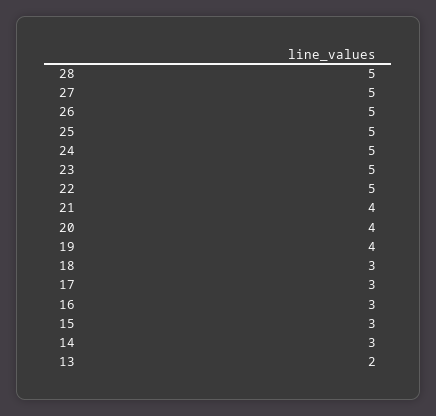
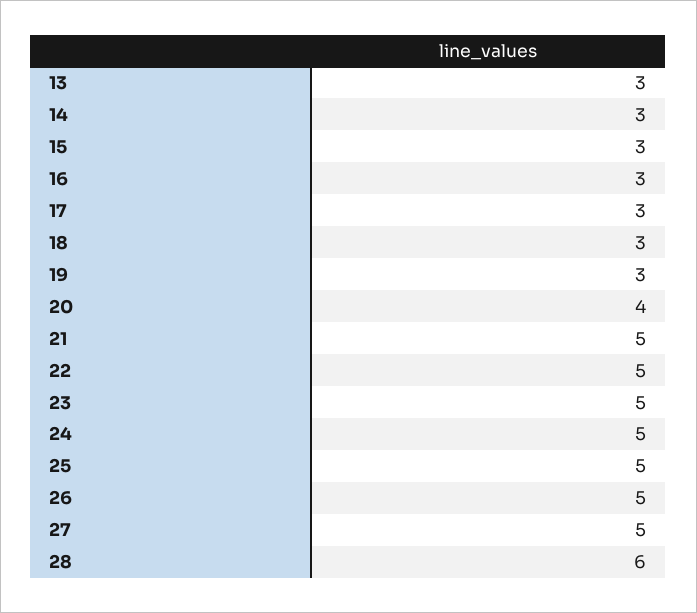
28: 5 -> 6
21: 4 -> 5
19: 4 -> 3
13: 2 -> 3

